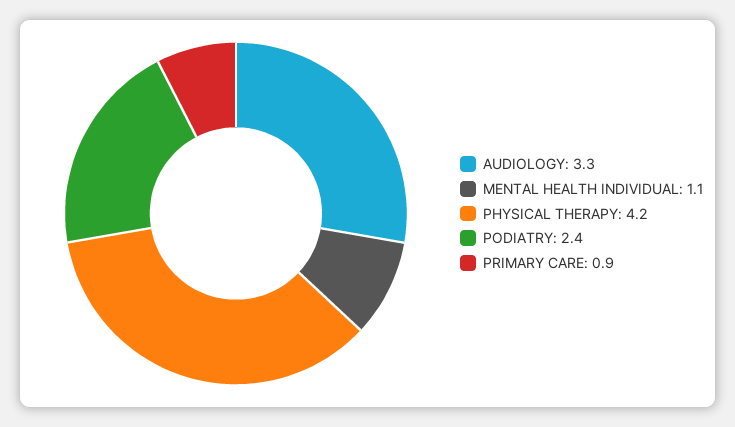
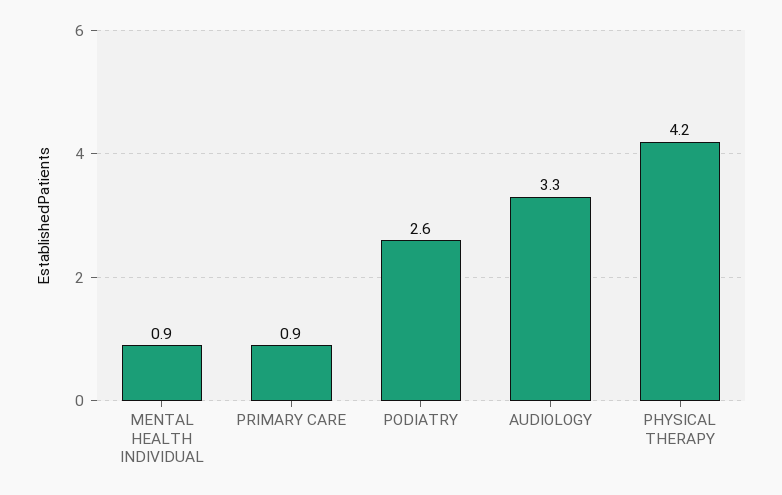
MENTAL HEALTH INDIVIDUAL: 1.1 -> 0.9
PODIATRY: 2.4 -> 2.6

